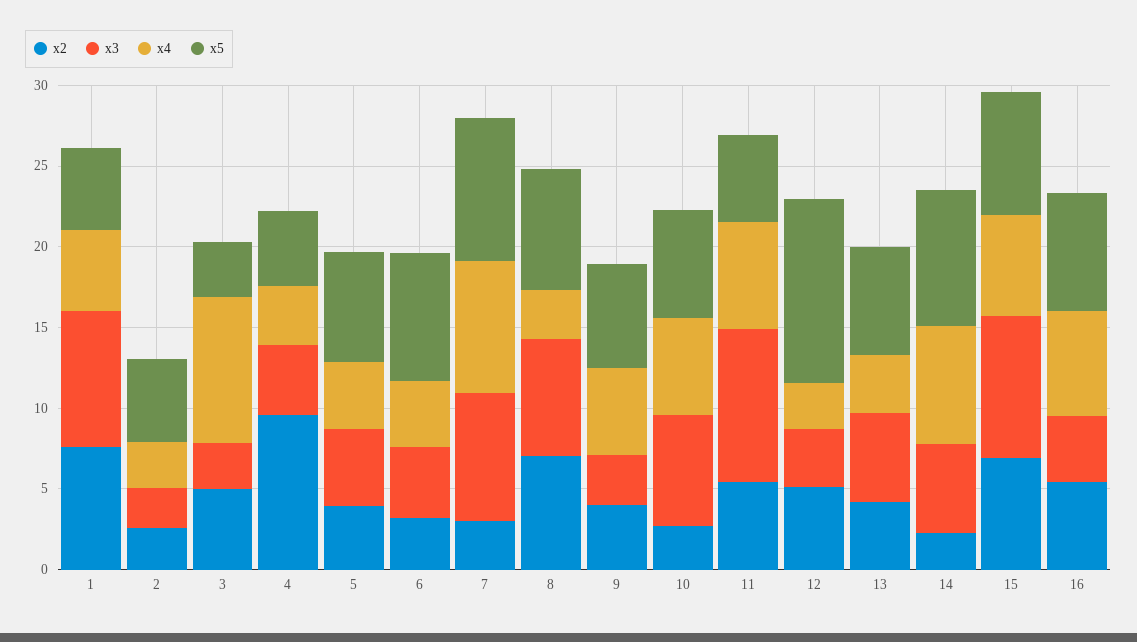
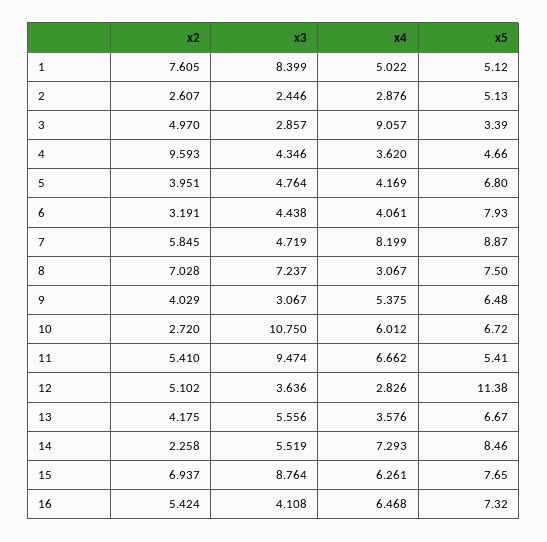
x2, 7: 3 -> 5.845
x3, 7: 8 -> 4.719
x3, 10: 7 -> 10.75

